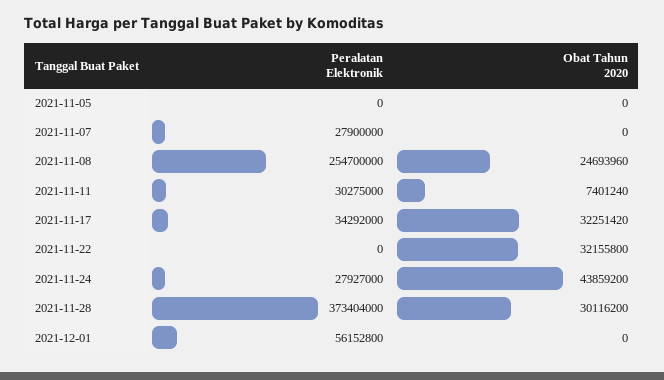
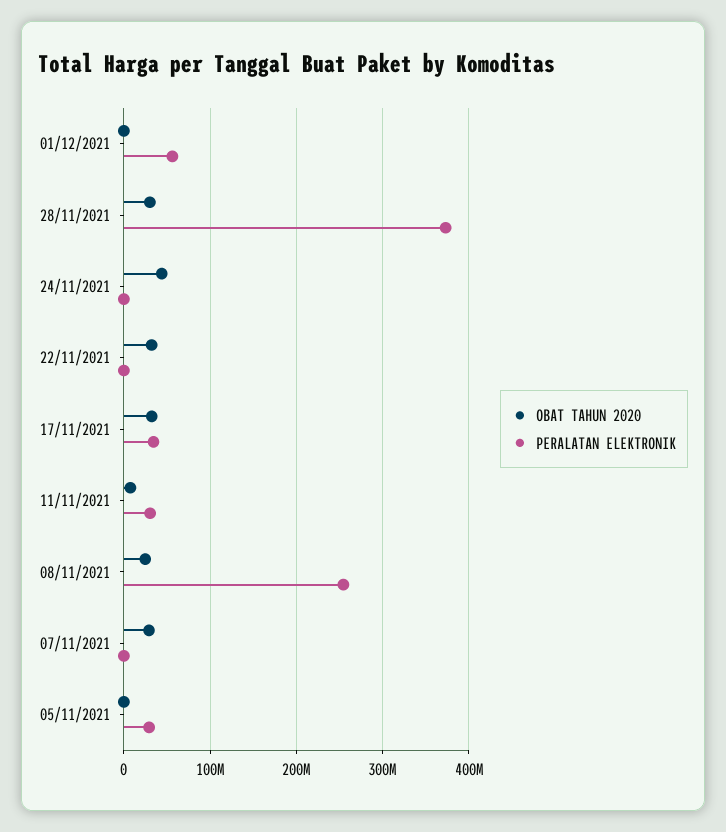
Peralatan Elektronik, 2021-11-05: 0 -> 30000000
Peralatan Elektronik, 2021-11-07: 27900000 -> 0
Obat Tahun 2020, 2021-11-07: 0 -> 30000000
Peralatan Elektronik, 2021-11-24: 27927000 -> 0

